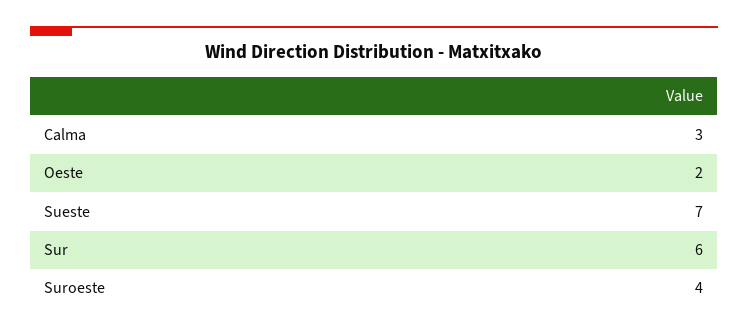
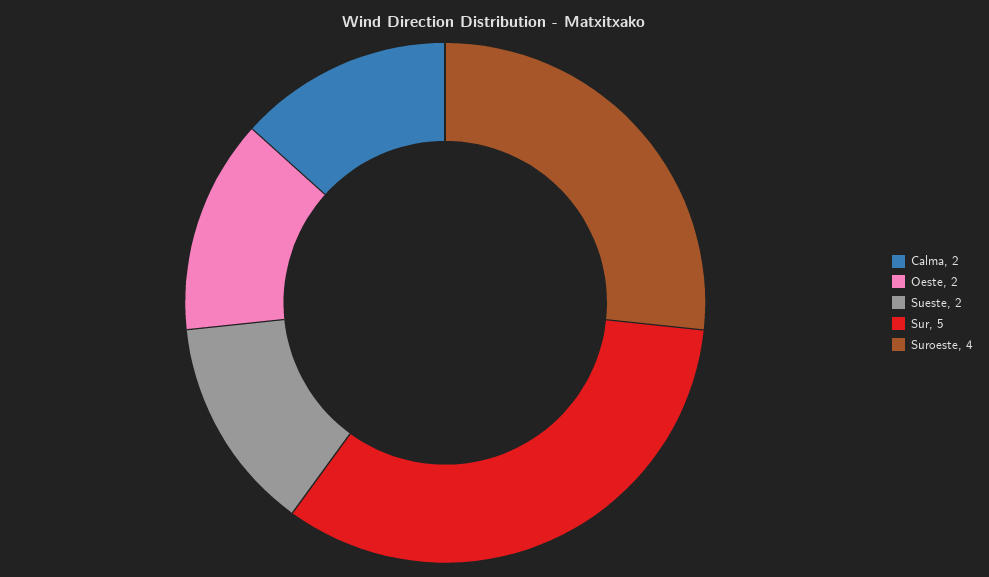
Calma: 3 -> 2
Sueste: 7 -> 2
Sur: 6 -> 5

